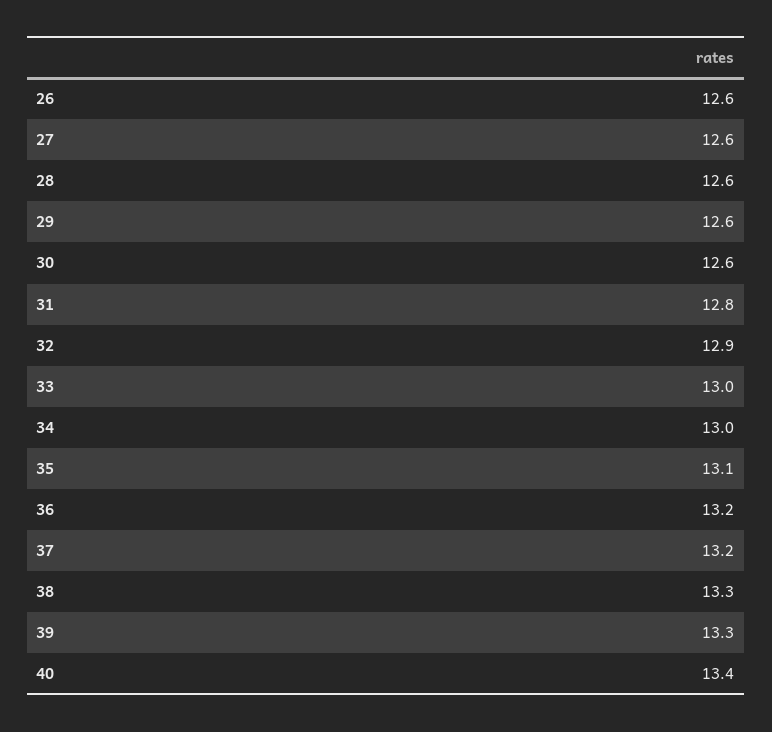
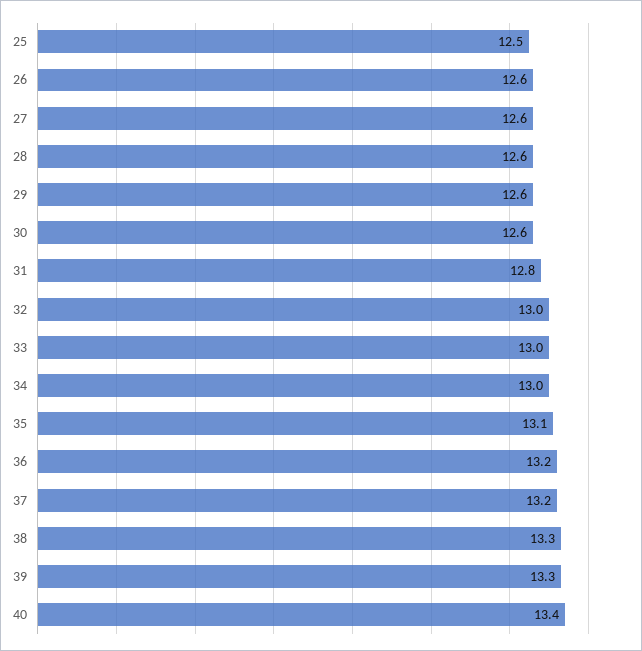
32: 12.9 -> 13
25: none -> 12.5

